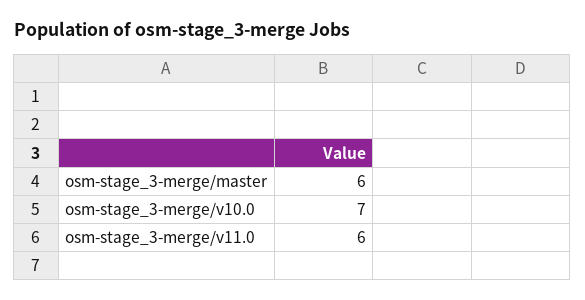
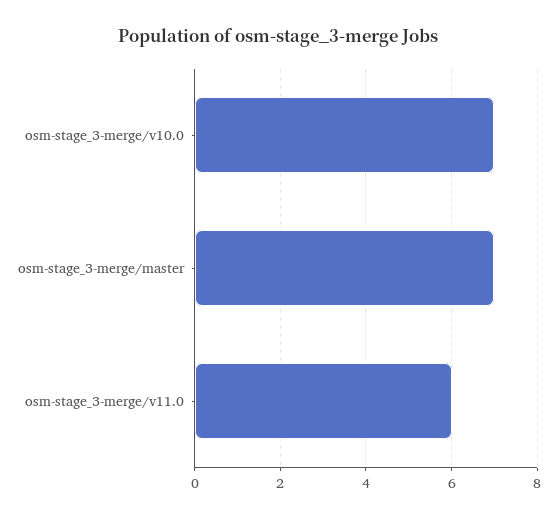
osm-stage_3-merge/master: 6 -> 7

